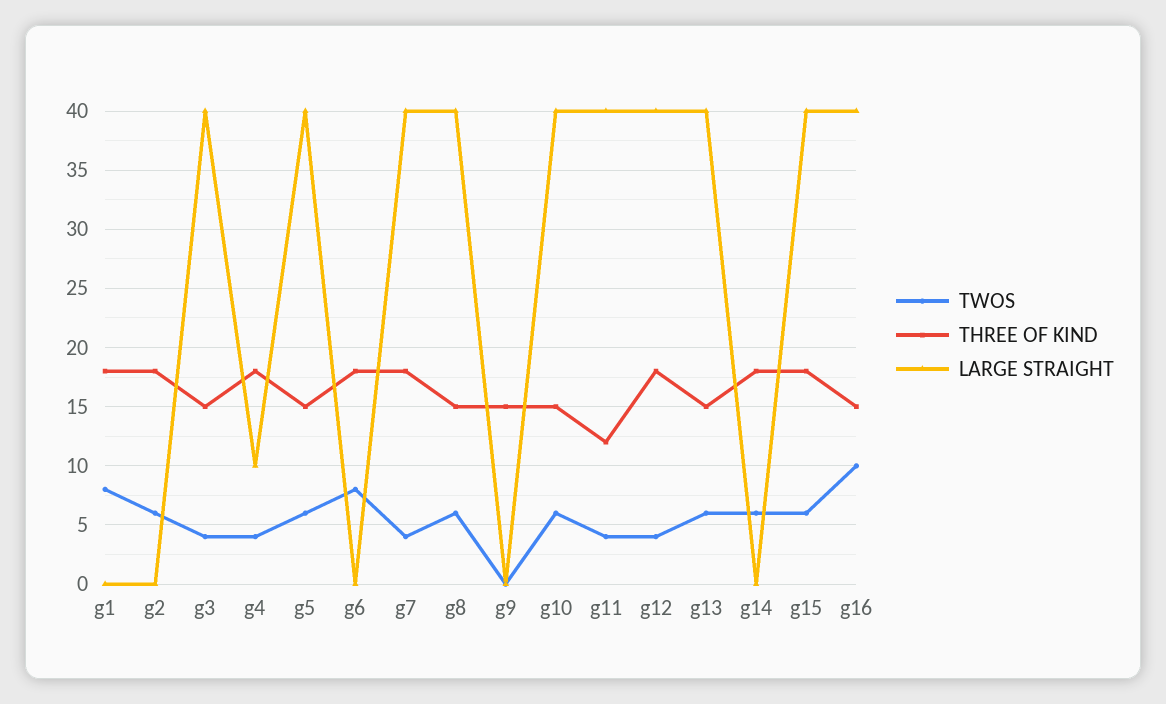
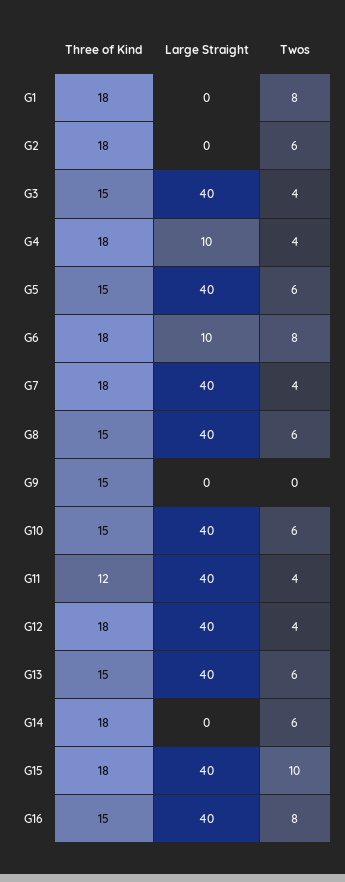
LARGE STRAIGHT, g6: 0 -> 10
TWOS, g15: 6 -> 10
TWOS, g16: 10 -> 8

